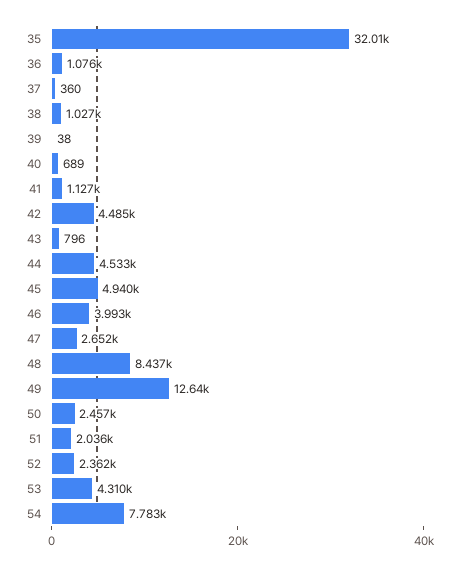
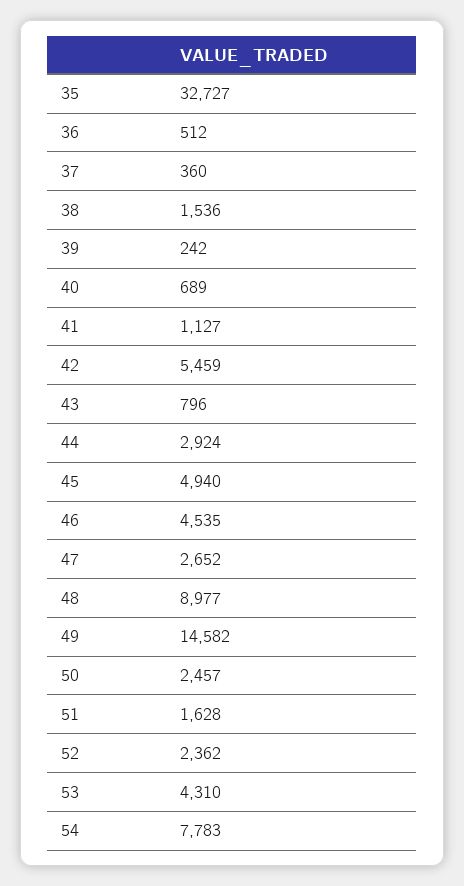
35: 32010 -> 32727
36: 1076 -> 512
38: 1027 -> 1536
39: 38 -> 242
42: 4485 -> 5459
44: 4533 -> 2924
46: 3993 -> 4535
48: 8437 -> 8977
49: 12640 -> 14582
51: 2036 -> 1628

